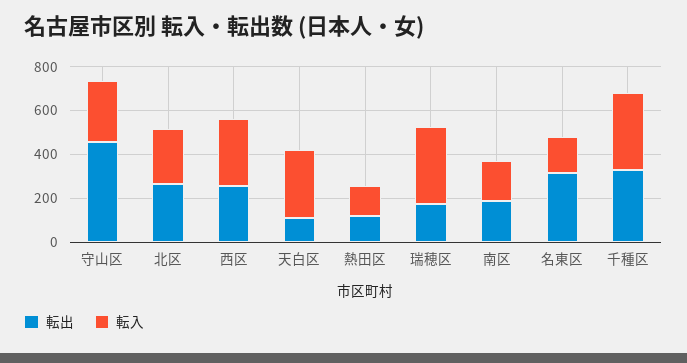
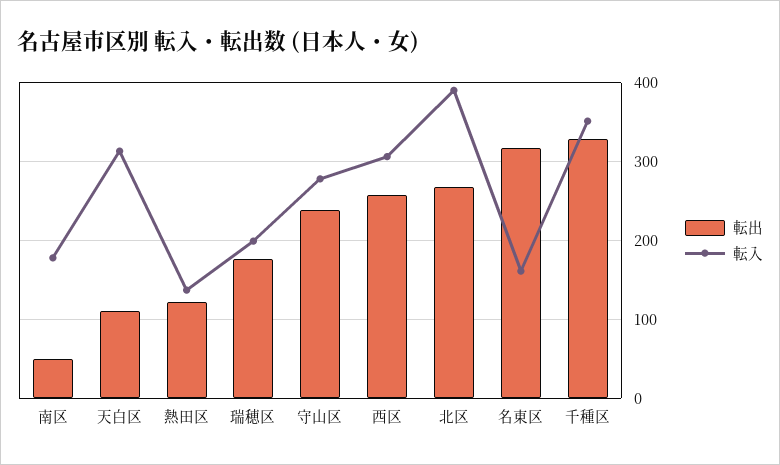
転出, 守山区: 450 -> 240
転入, 北区: 250 -> 390
転入, 瑞穂区: 350 -> 200
転出, 南区: 200 -> 50

